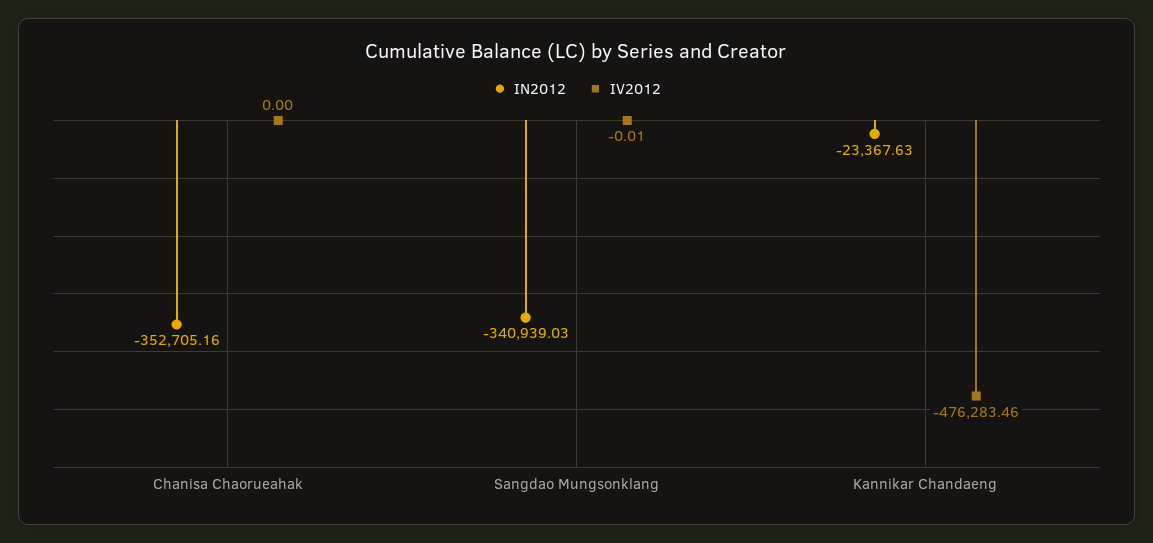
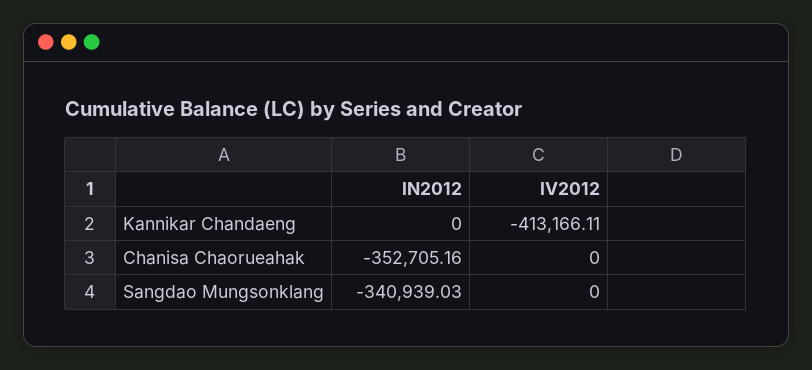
IV2012, Sangdao Mungsonklang: -0.01 -> 0
IN2012, Kannikar Chandaeng: -23367.63 -> 0
IV2012, Kannikar Chandaeng: -476283.46 -> -413166.11

